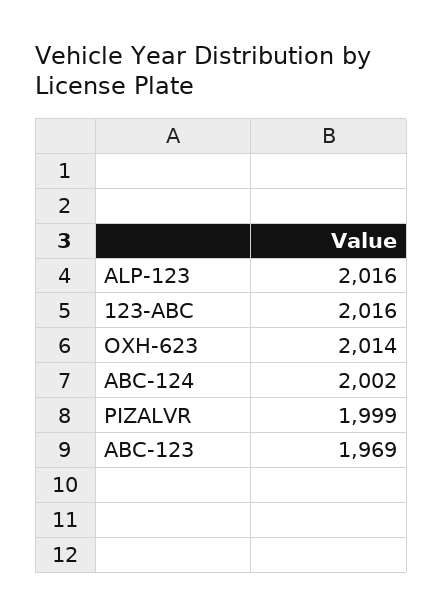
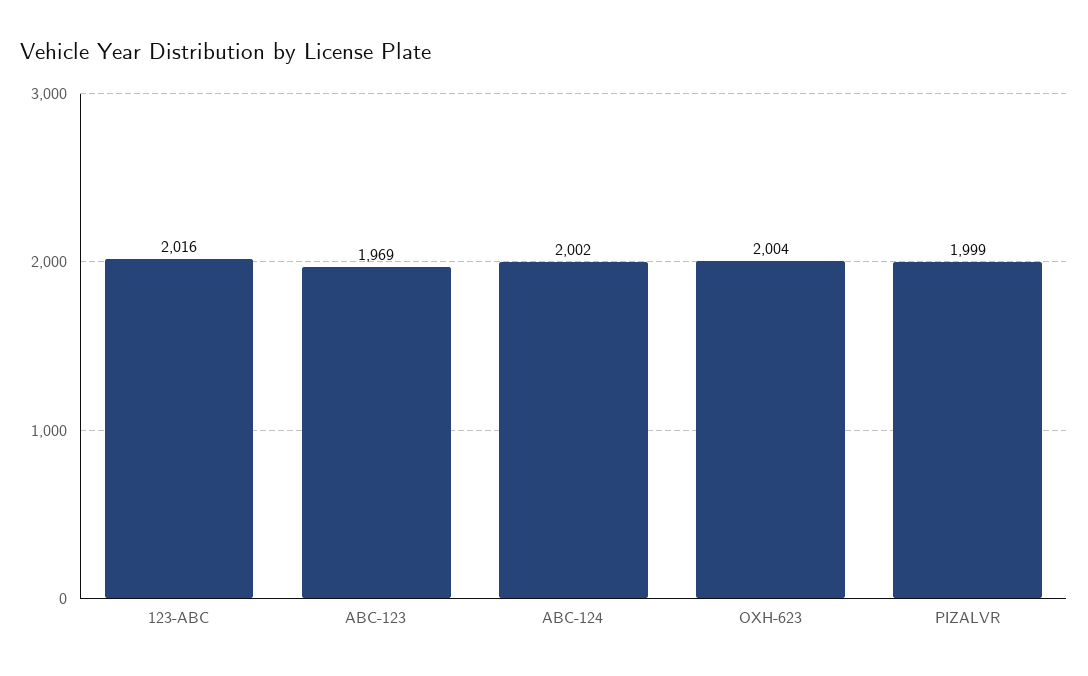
ALP-123: 2016 -> none
OXH-623: 2014 -> 2004

